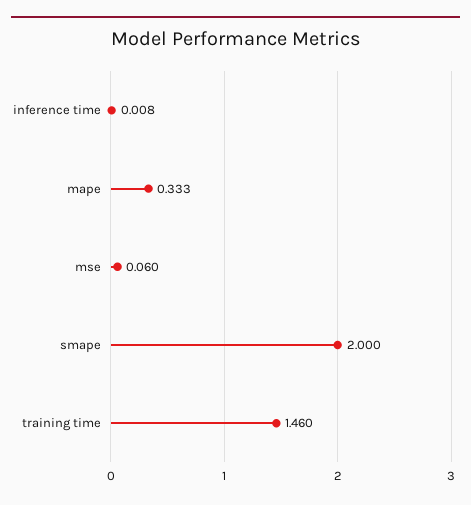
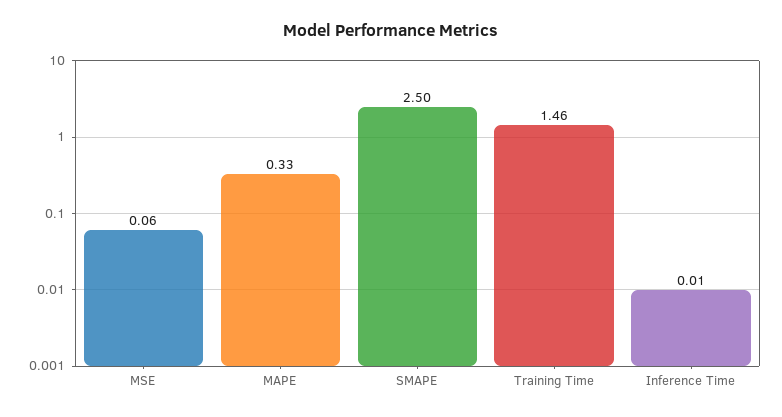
smape: 2 -> 2.5

